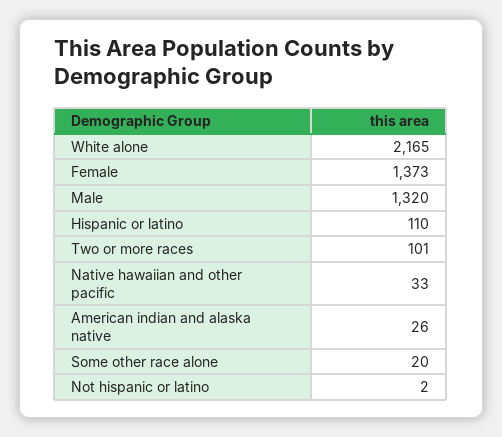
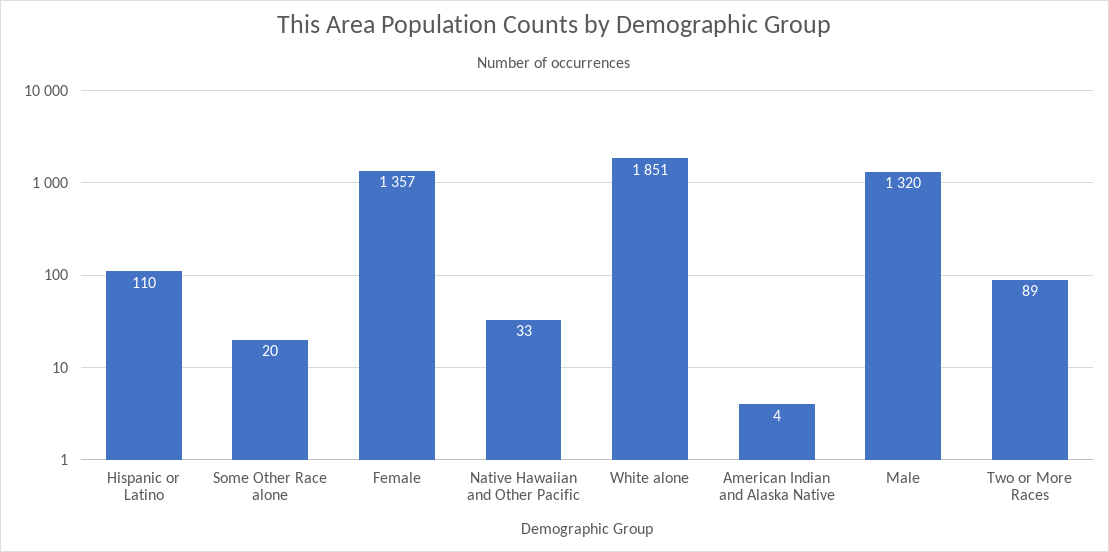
White alone: 2165 -> 1851
Female: 1373 -> 1357
Two or more races: 101 -> 89
American indian and alaska native: 26 -> 4
Not hispanic or latino: 2 -> none

